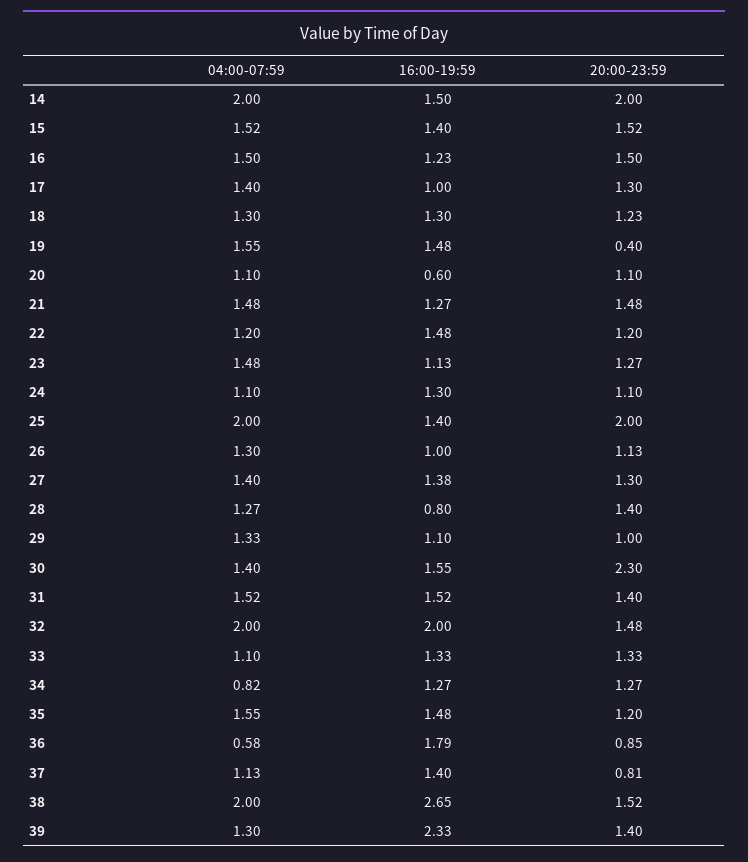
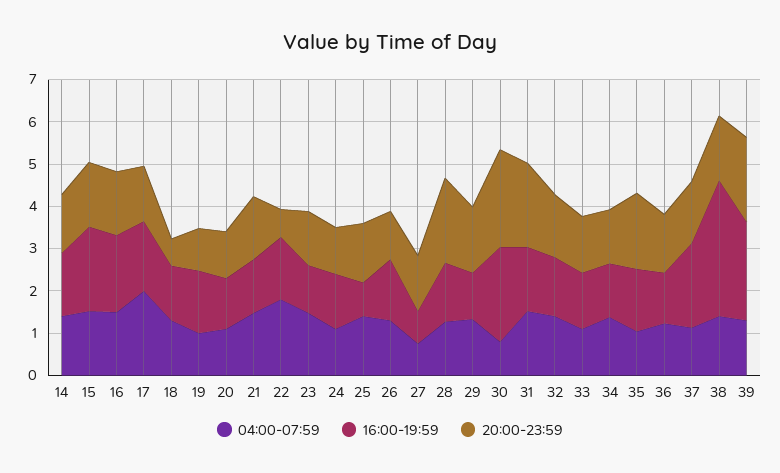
04:00-07:59, 14: 2 -> 1.4
20:00-23:59, 14: 2 -> 1.4
16:00-19:59, 15: 1.4 -> 2
16:00-19:59, 16: 1.23 -> 1.8
04:00-07:59, 17: 1.4 -> 2
16:00-19:59, 17: 1 -> 1.6
20:00-23:59, 18: 1.23 -> 0.6
04:00-07:59, 19: 1.55 -> 1
20:00-23:59, 19: 0.4 -> 1
16:00-19:59, 20: 0.6 -> 1.2
04:00-07:59, 22: 1.2 -> 1.8
20:00-23:59, 22: 1.2 -> 0.6
04:00-07:59, 25: 2 -> 1.4
16:00-19:59, 25: 1.4 -> 0.8
20:00-23:59, 25: 2 -> 1.4
16:00-19:59, 26: 1 -> 1.4
04:00-07:59, 27: 1.4 -> 0.8
16:00-19:59, 27: 1.38 -> 0.8
16:00-19:59, 28: 0.8 -> 1.4
20:00-23:59, 28: 1.4 -> 2
20:00-23:59, 29: 1 -> 1.6
04:00-07:59, 30: 1.4 -> 0.8
16:00-19:59, 30: 1.55 -> 2.2
20:00-23:59, 31: 1.4 -> 2
04:00-07:59, 32: 2 -> 1.4
16:00-19:59, 32: 2 -> 1.4
04:00-07:59, 34: 0.82 -> 1.4
04:00-07:59, 35: 1.55 -> 1
20:00-23:59, 35: 1.2 -> 1.8
04:00-07:59, 36: 0.58 -> 1.2
16:00-19:59, 36: 1.79 -> 1.2
20:00-23:59, 36: 0.85 -> 1.4
16:00-19:59, 37: 1.4 -> 2
20:00-23:59, 37: 0.81 -> 1.4
04:00-07:59, 38: 2 -> 1.4
16:00-19:59, 38: 2.65 -> 3.2
20:00-23:59, 39: 1.4 -> 2

